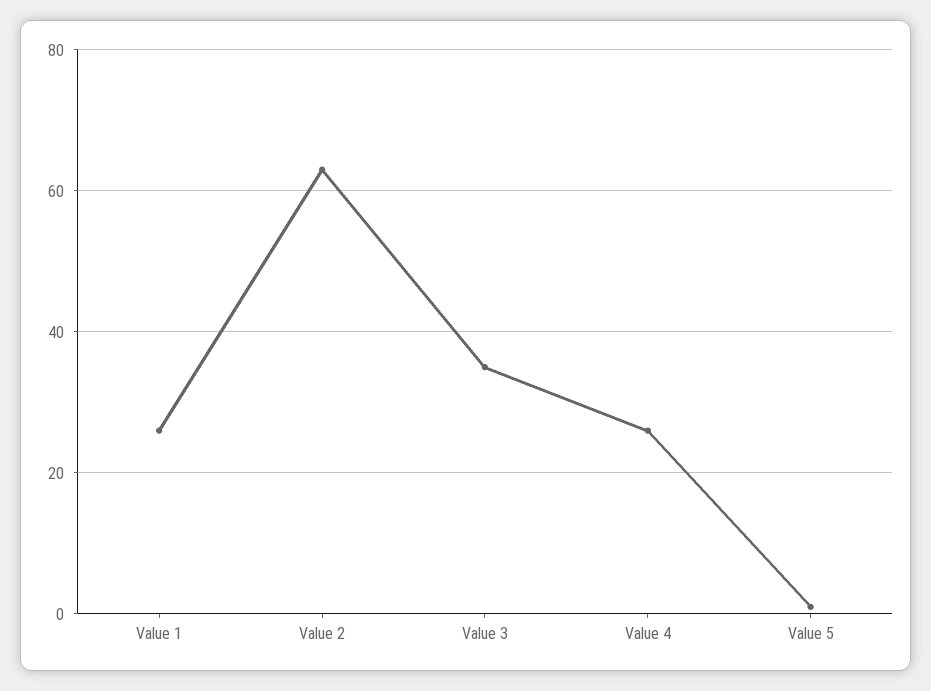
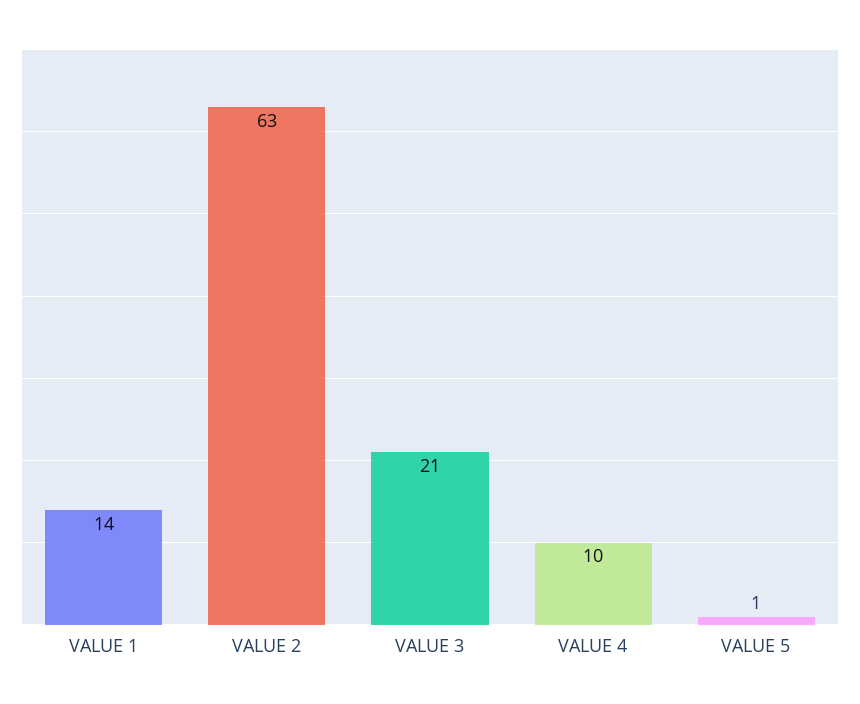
Value 1: 25 -> 14
Value 3: 35 -> 21
Value 4: 25 -> 10

